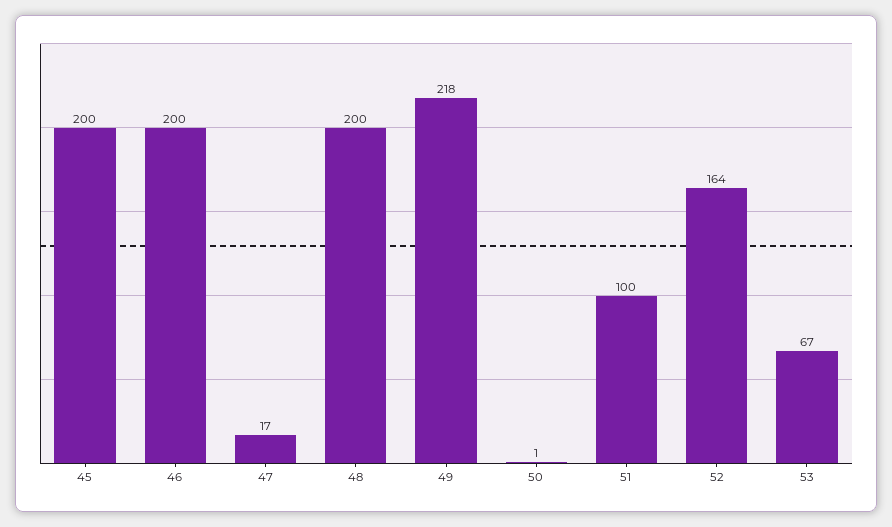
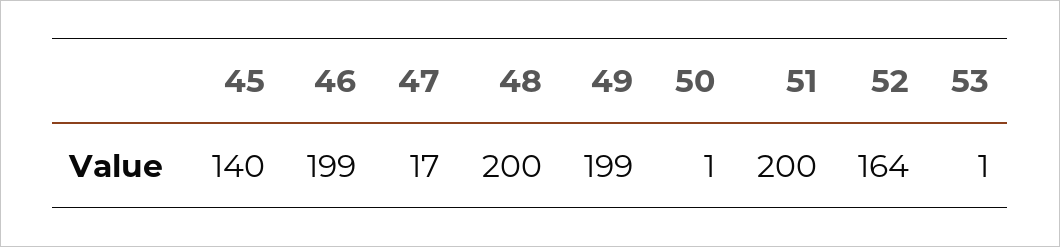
45: 200 -> 140
46: 200 -> 199
49: 218 -> 199
51: 100 -> 200
53: 67 -> 1

